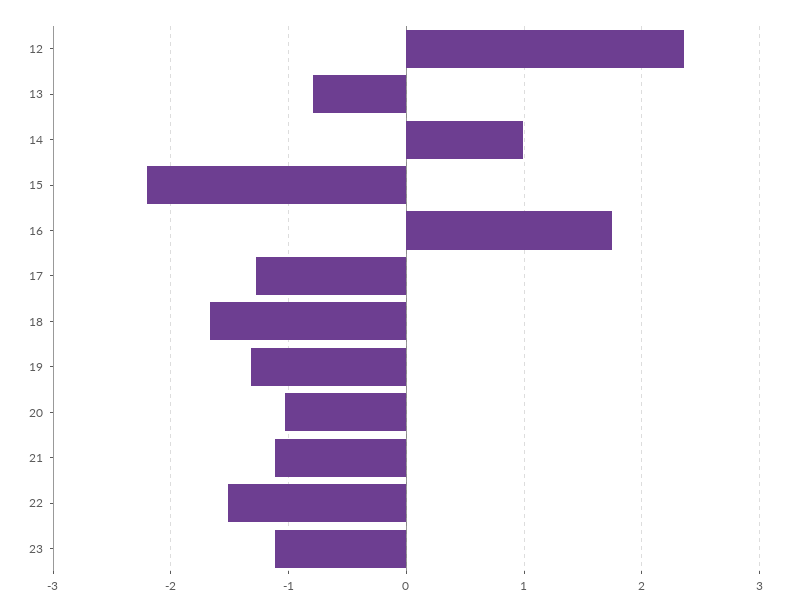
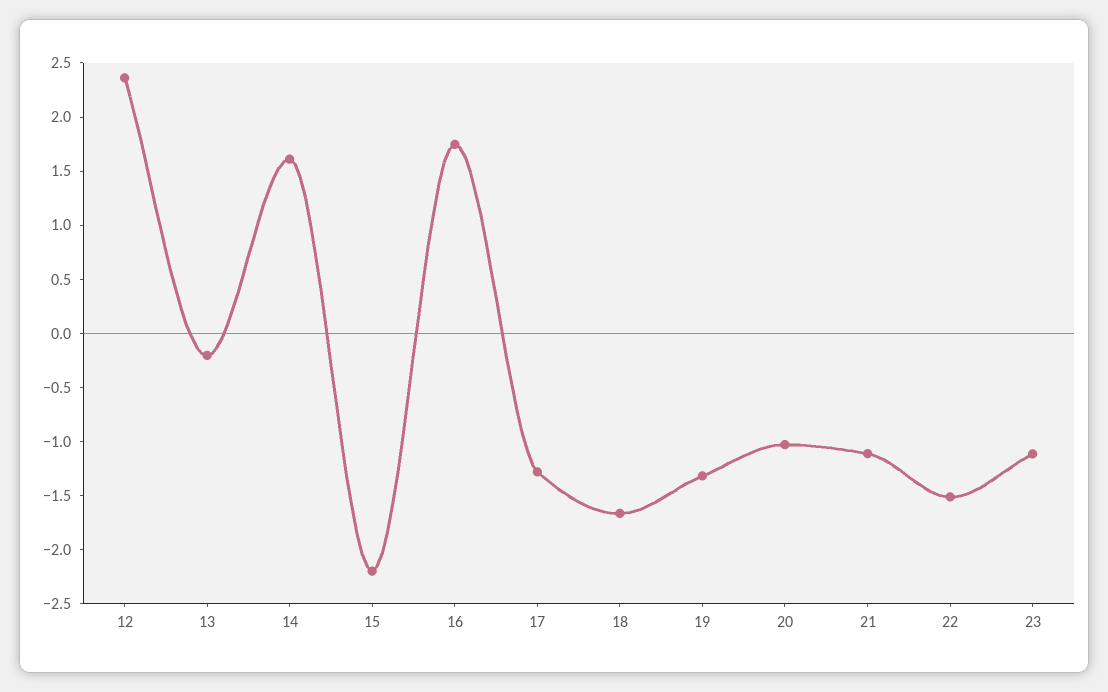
13: -0.8 -> -0.2
14: 1 -> 1.6

